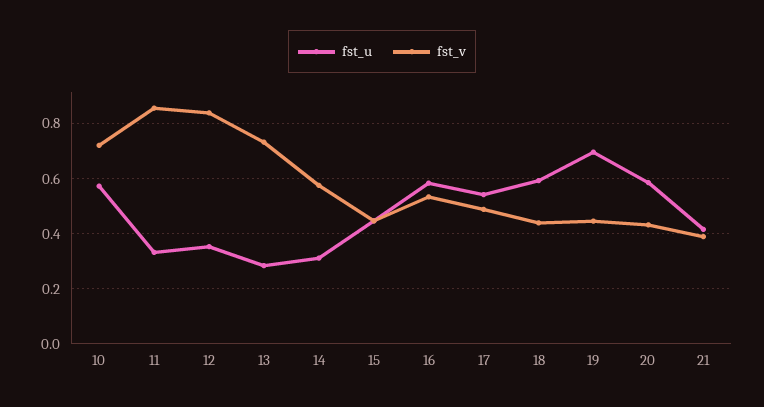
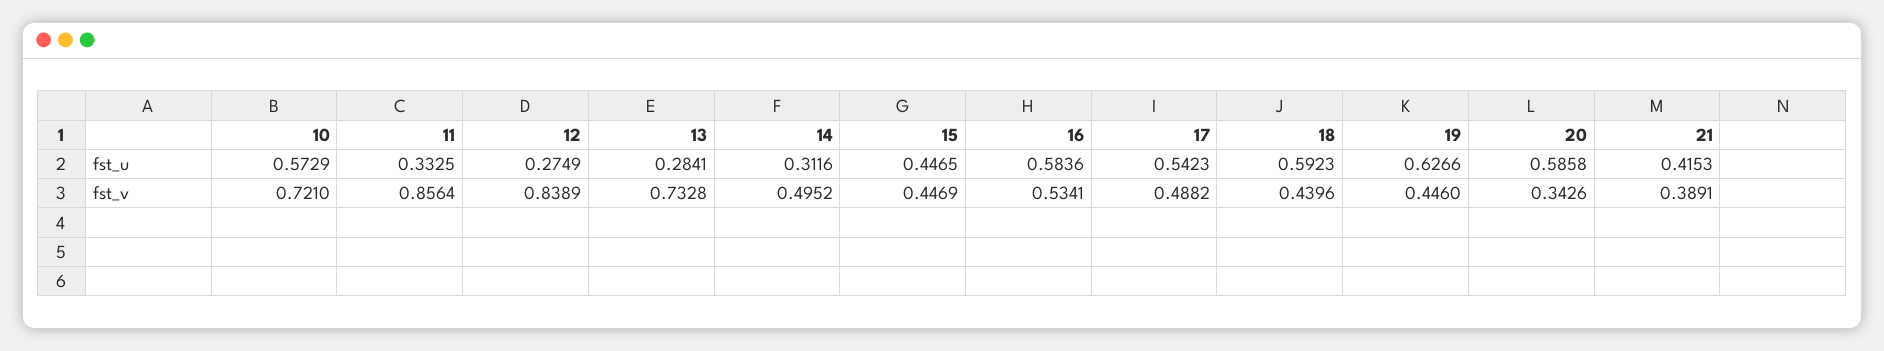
fst_u, 12: 0.35 -> 0.2749
fst_v, 14: 0.575 -> 0.4952
fst_u, 19: 0.7 -> 0.6266
fst_v, 20: 0.425 -> 0.3426

